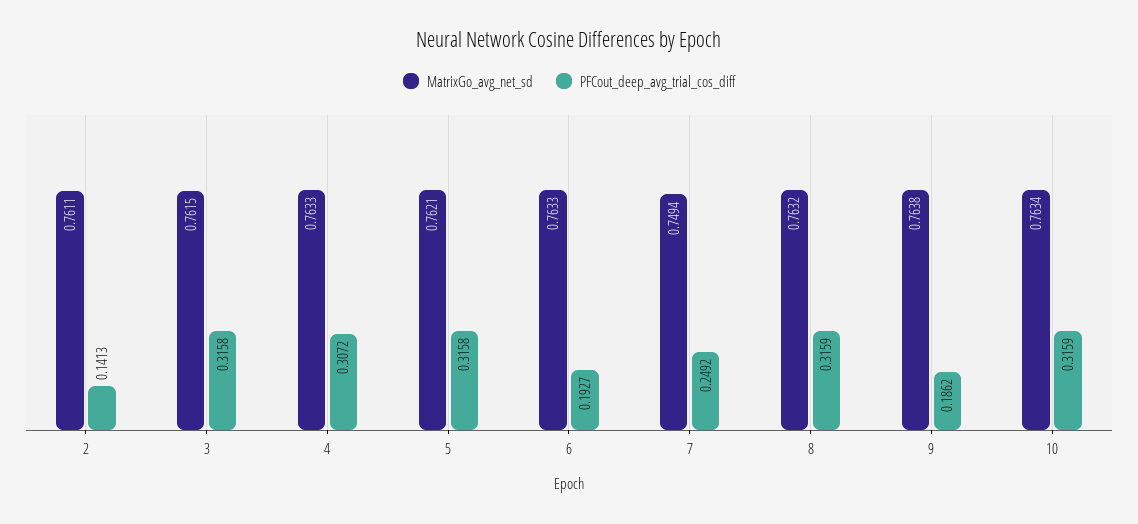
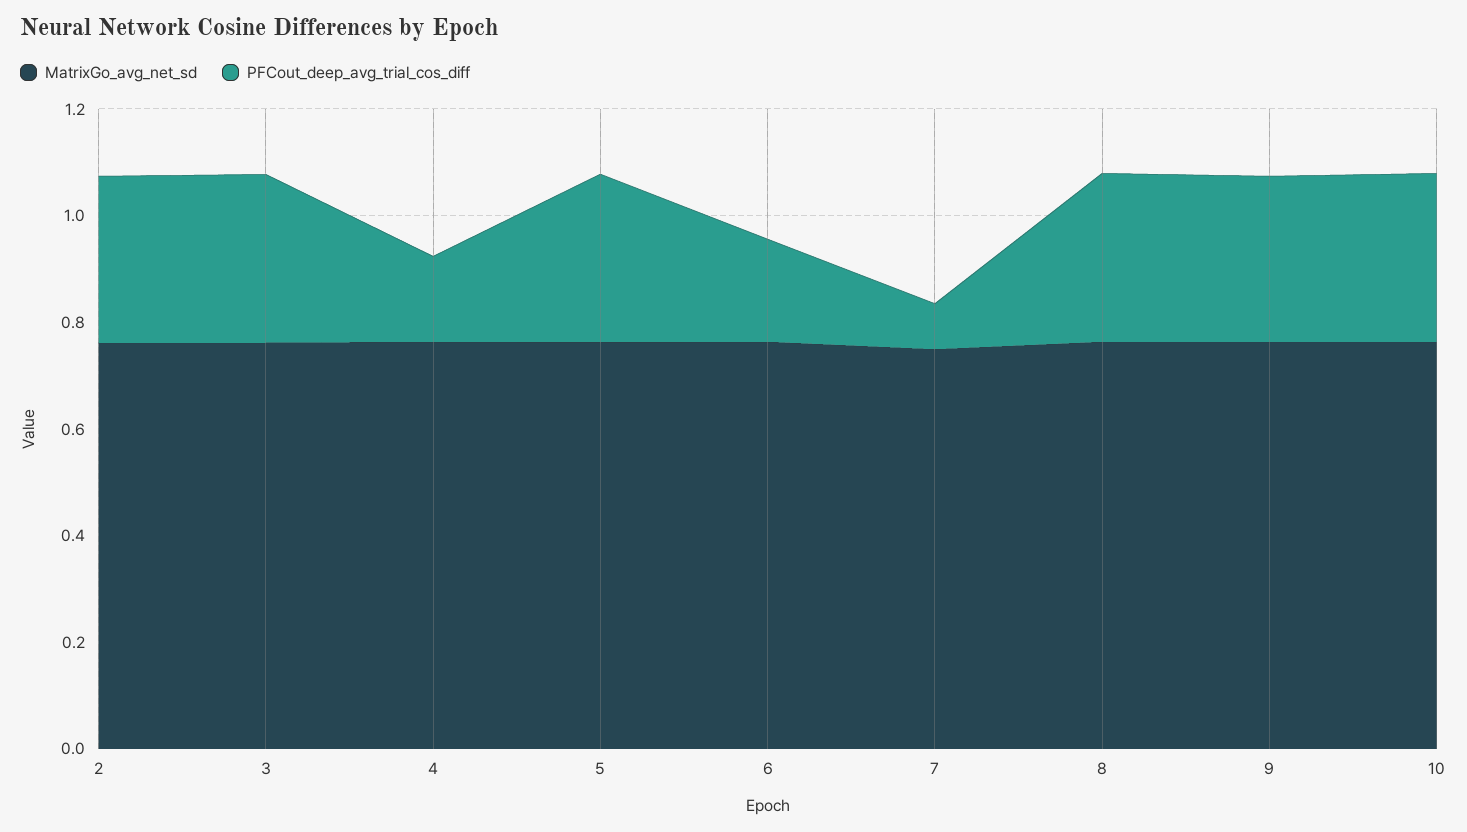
PFCout_deep_avg_trial_cos_diff, 2: 0.1413 -> 0.3
PFCout_deep_avg_trial_cos_diff, 4: 0.3072 -> 0.15
PFCout_deep_avg_trial_cos_diff, 7: 0.2492 -> 0.1
PFCout_deep_avg_trial_cos_diff, 9: 0.1862 -> 0.3

